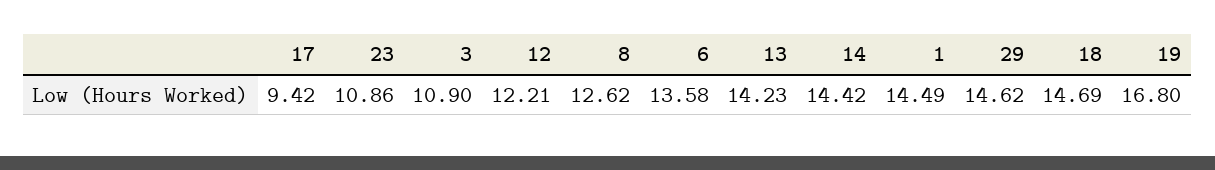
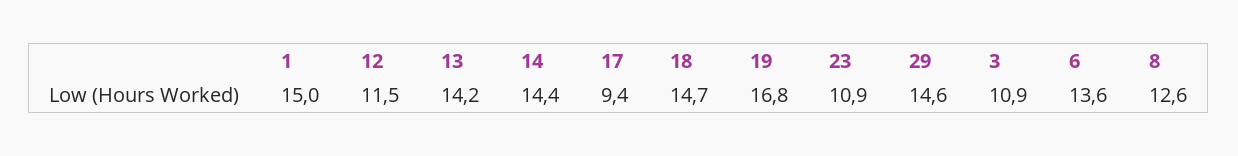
12: 12.21 -> 11.5
1: 14.49 -> 15

